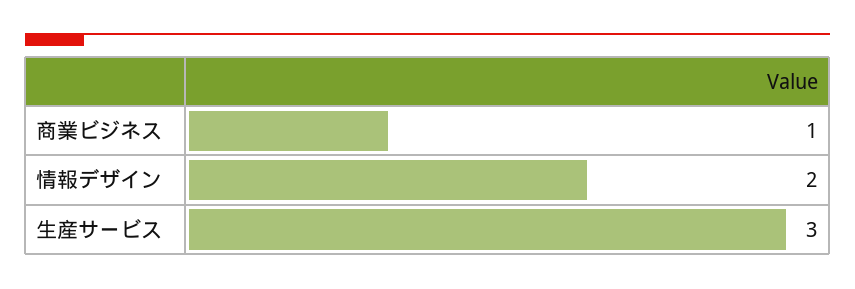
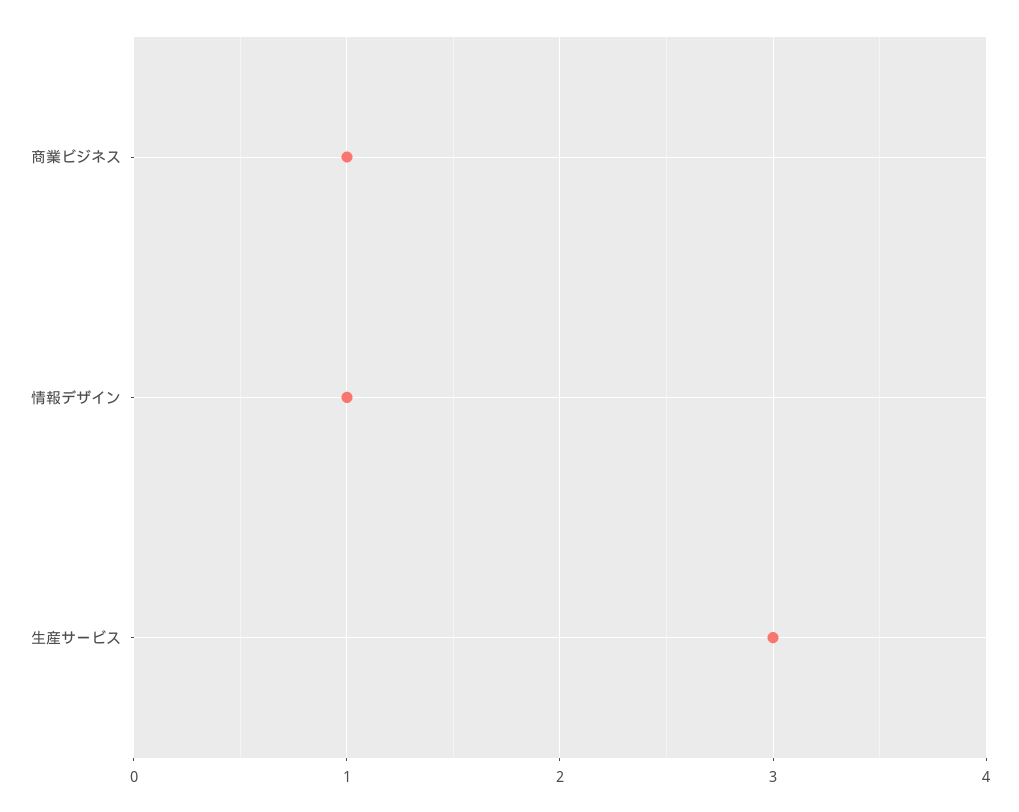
情報デザイン: 2 -> 1

